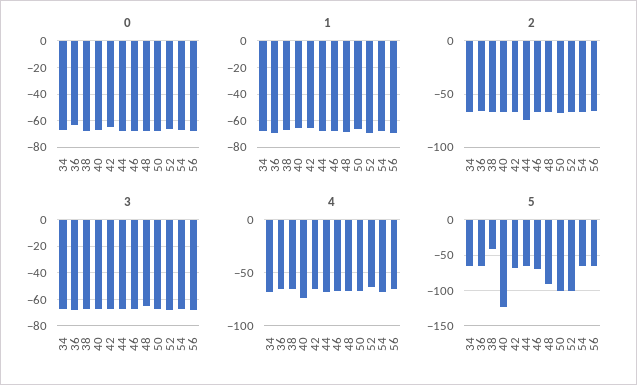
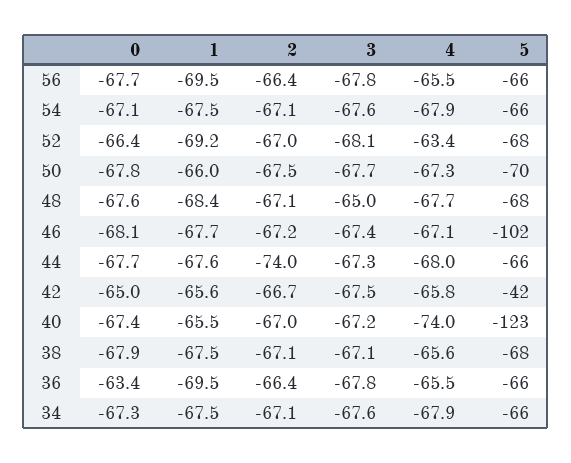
5, 38: -40 -> -68
5, 42: -70 -> -42
5, 46: -70 -> -102
5, 48: -90 -> -68
5, 50: -100 -> -70
5, 52: -100 -> -68

